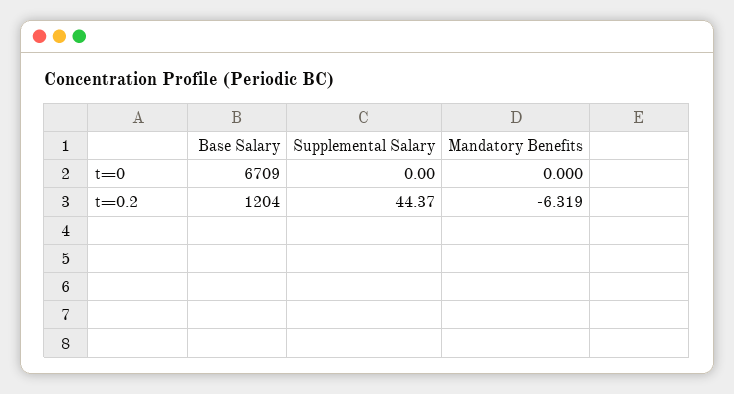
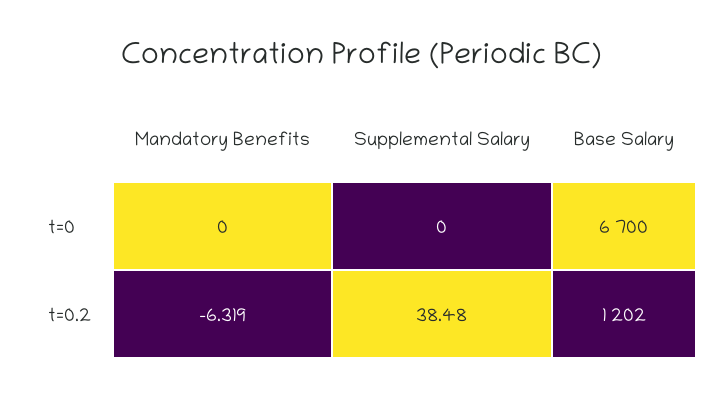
Base Salary, t=0: 6709 -> 6700
Base Salary, t=0.2: 1204 -> 1202
Supplemental Salary, t=0.2: 44.37 -> 38.48

